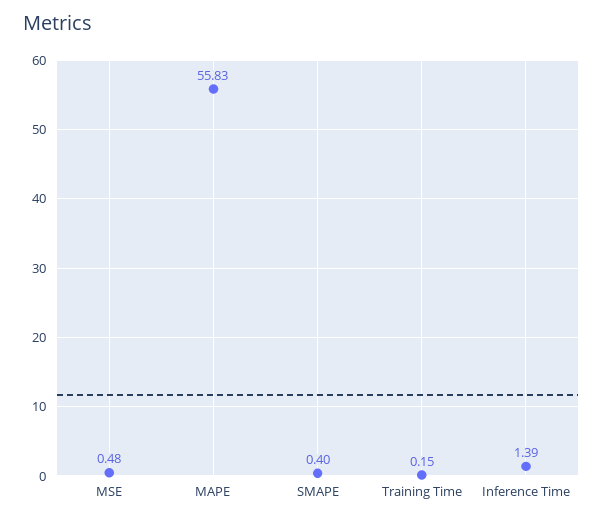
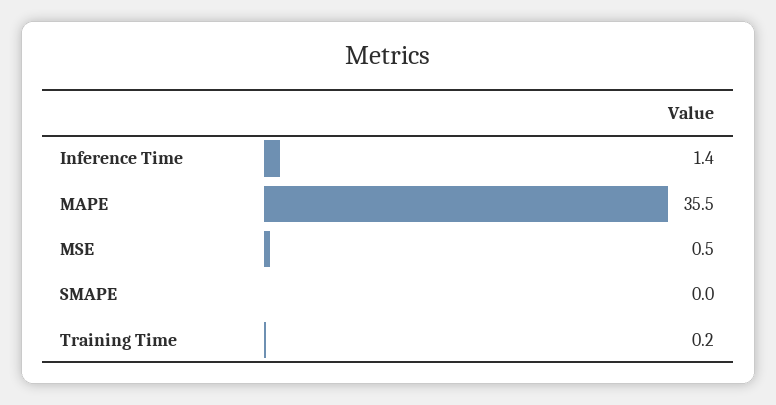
MAPE: 55.83 -> 35.5
SMAPE: 0.4 -> 0

